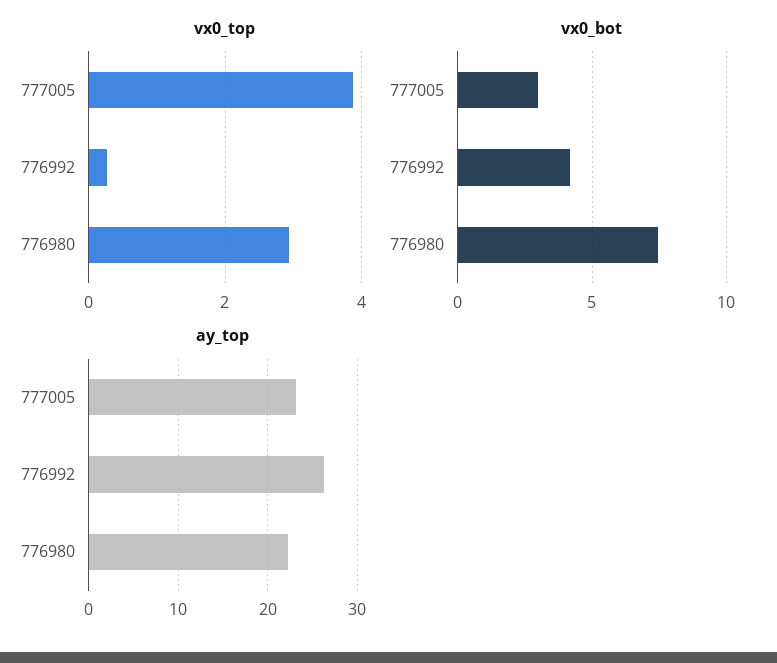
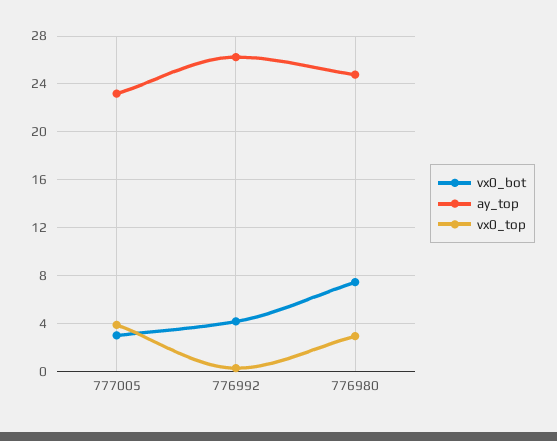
ay_top, 776980: 22 -> 25

